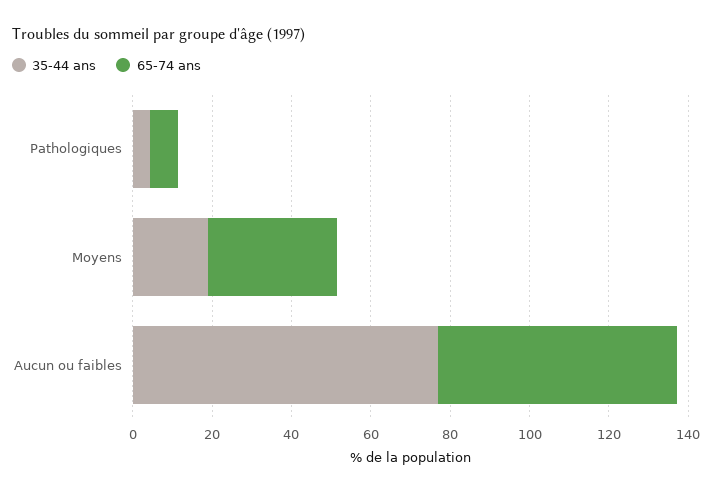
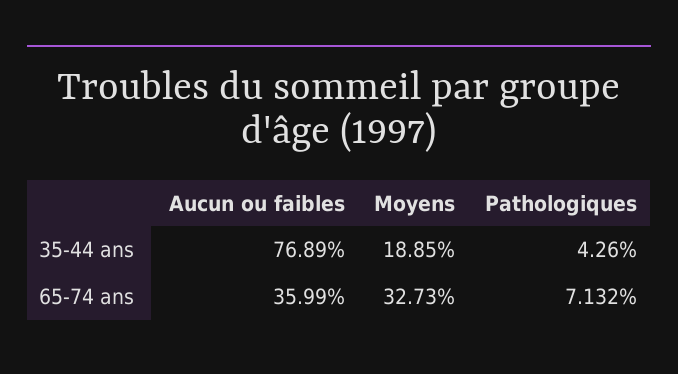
65-74 ans, Aucun ou faibles: 60 -> 35.99

